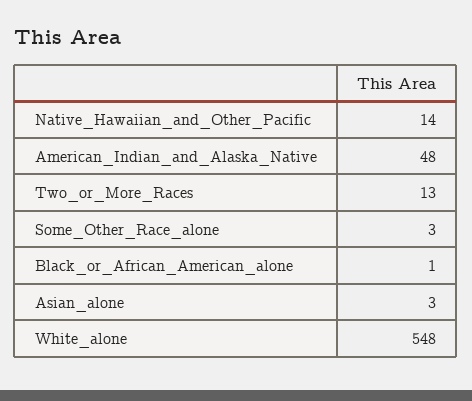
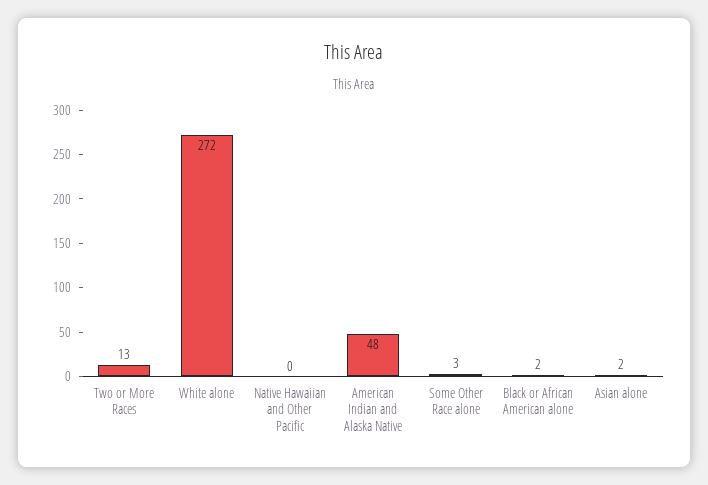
Native_Hawaiian_and_Other_Pacific: 14 -> 0
Black_or_African_American_alone: 1 -> 2
Asian_alone: 3 -> 2
White_alone: 548 -> 272

